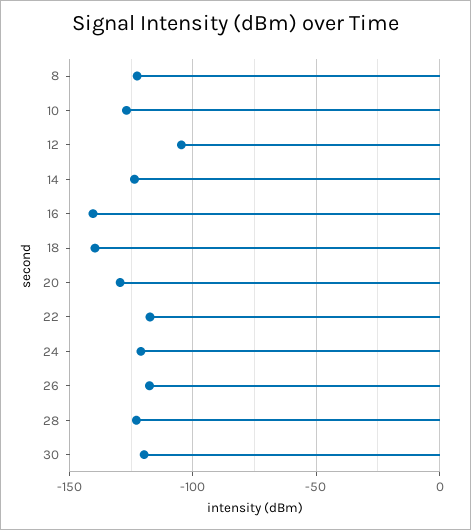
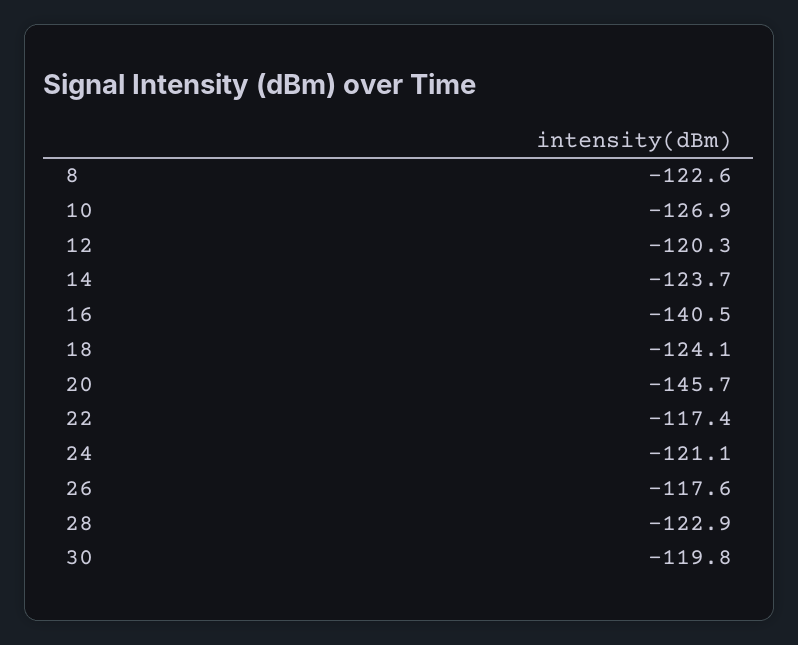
12: -105 -> -120.3
18: -140 -> -124.1
20: -130 -> -145.7

